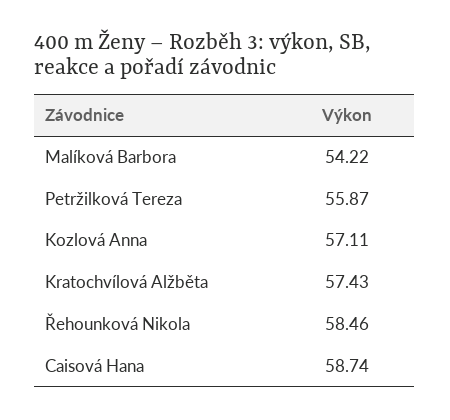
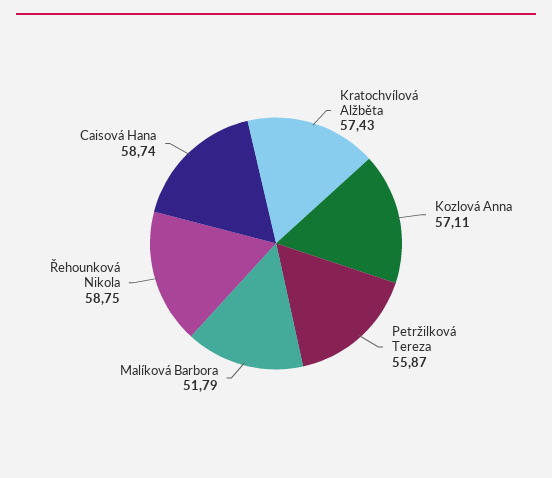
Malíková Barbora: 54.22 -> 51.79
Řehounková Nikola: 58.46 -> 58.75

